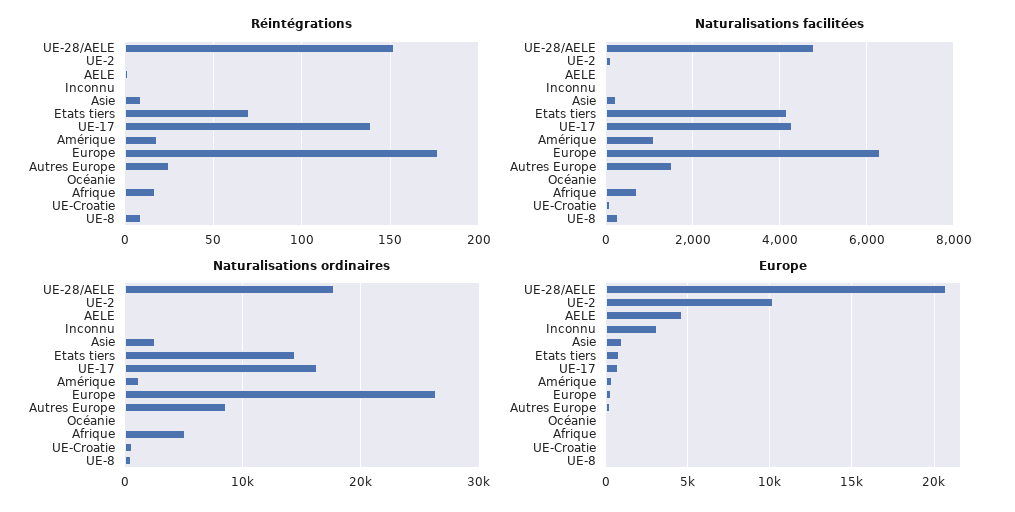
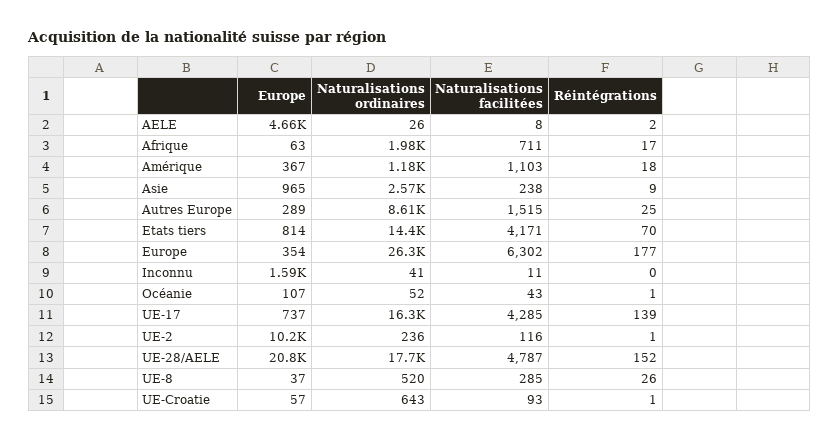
Réintégrations, UE-8: 10 -> 26
Naturalisations ordinaires, Afrique: 5000 -> 1980
Europe, Inconnu: 3000 -> 1590

